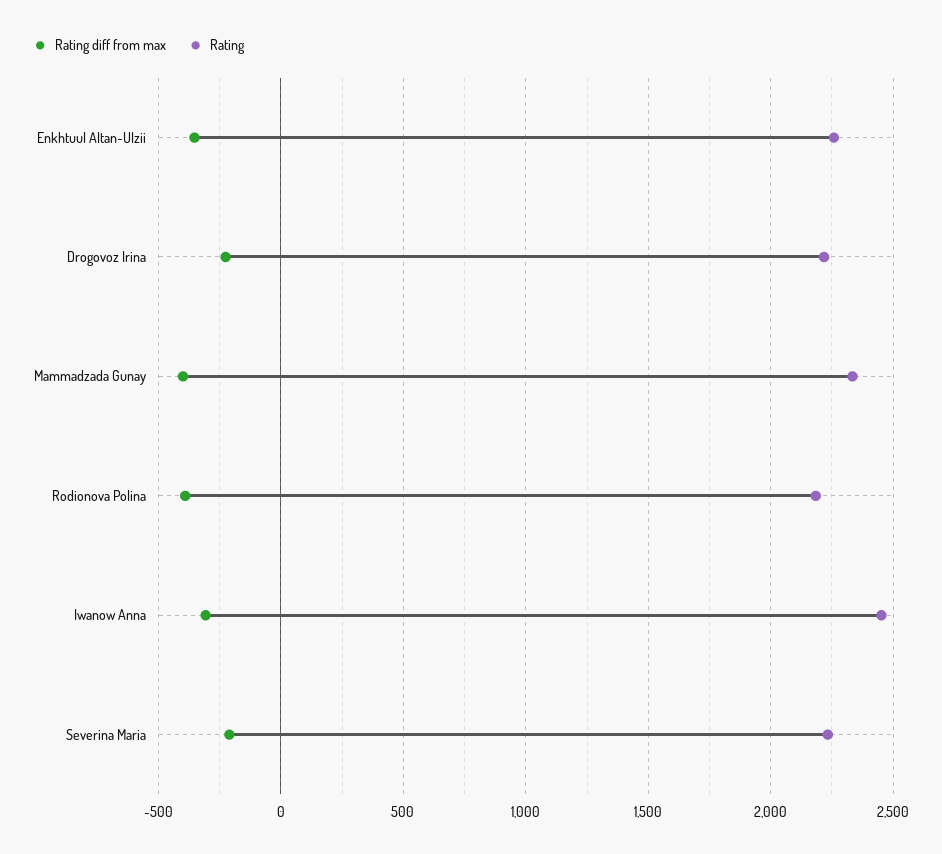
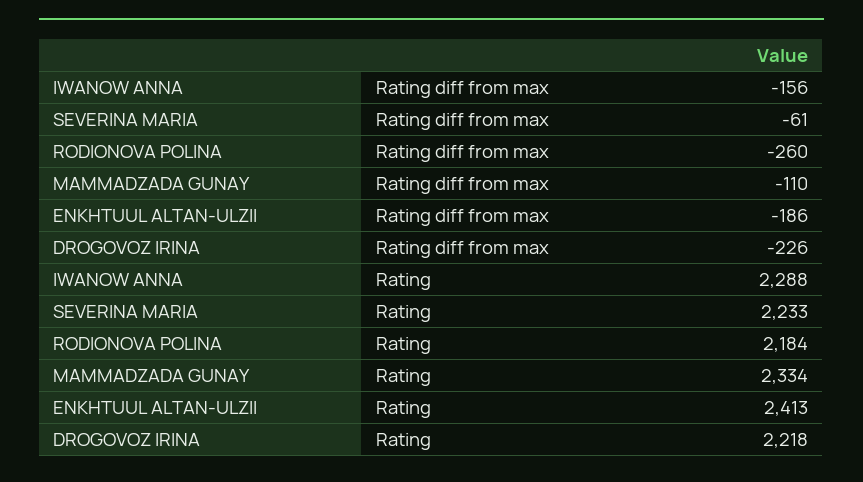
Rating diff from max, Enkhtuul Altan-Ulzii: -350 -> -186
Rating, Enkhtuul Altan-Ulzii: 2250 -> 2413
Rating diff from max, Mammadzada Gunay: -400 -> -110
Rating diff from max, Rodionova Polina: -400 -> -260
Rating diff from max, Iwanow Anna: -300 -> -156
Rating, Iwanow Anna: 2450 -> 2288
Rating diff from max, Severina Maria: -200 -> -61

